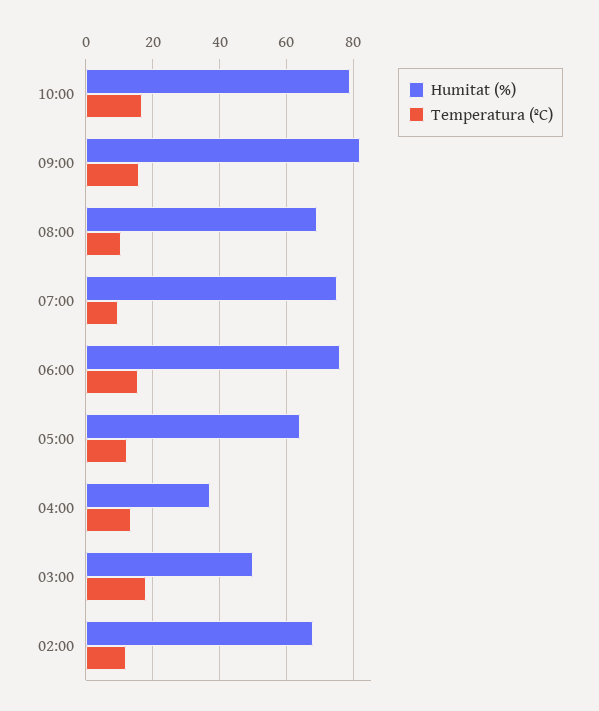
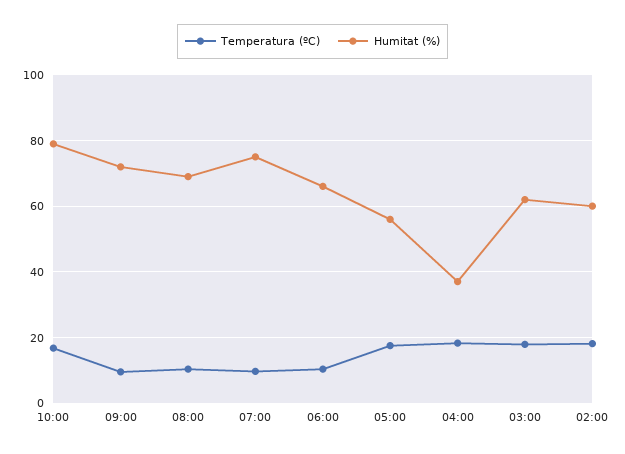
Humitat (%), 09:00: 82 -> 72
Temperatura (ºC), 09:00: 16 -> 10
Humitat (%), 06:00: 76 -> 66
Temperatura (ºC), 06:00: 16 -> 10
Humitat (%), 05:00: 64 -> 56
Temperatura (ºC), 05:00: 12 -> 18
Temperatura (ºC), 04:00: 14 -> 18
Humitat (%), 03:00: 50 -> 62
Humitat (%), 02:00: 68 -> 60
Temperatura (ºC), 02:00: 12 -> 18

